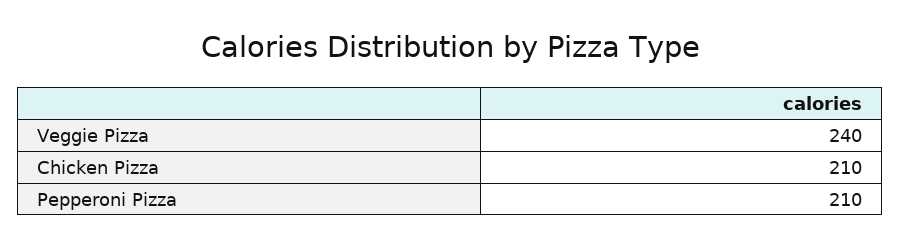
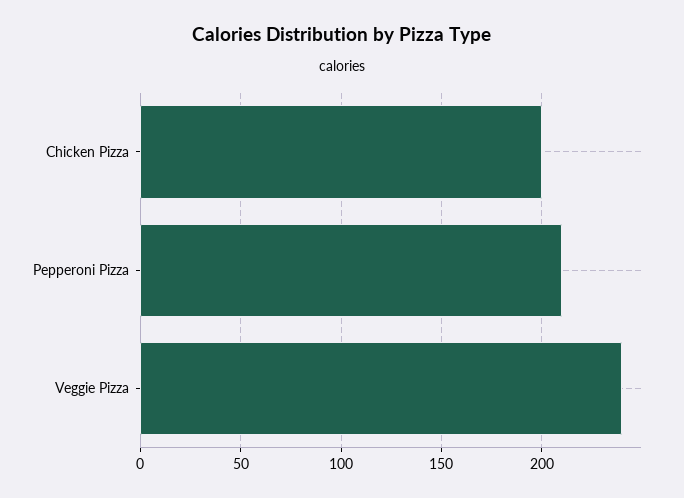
Chicken Pizza: 210 -> 200

